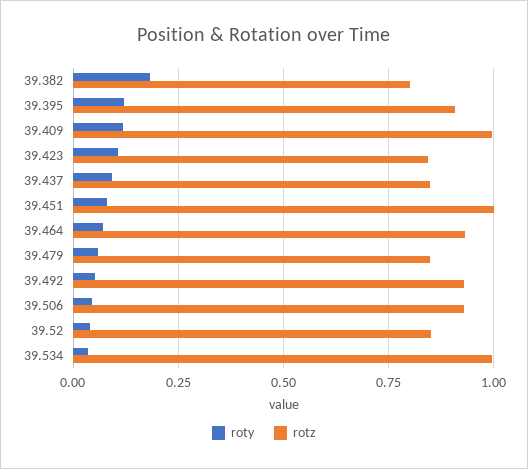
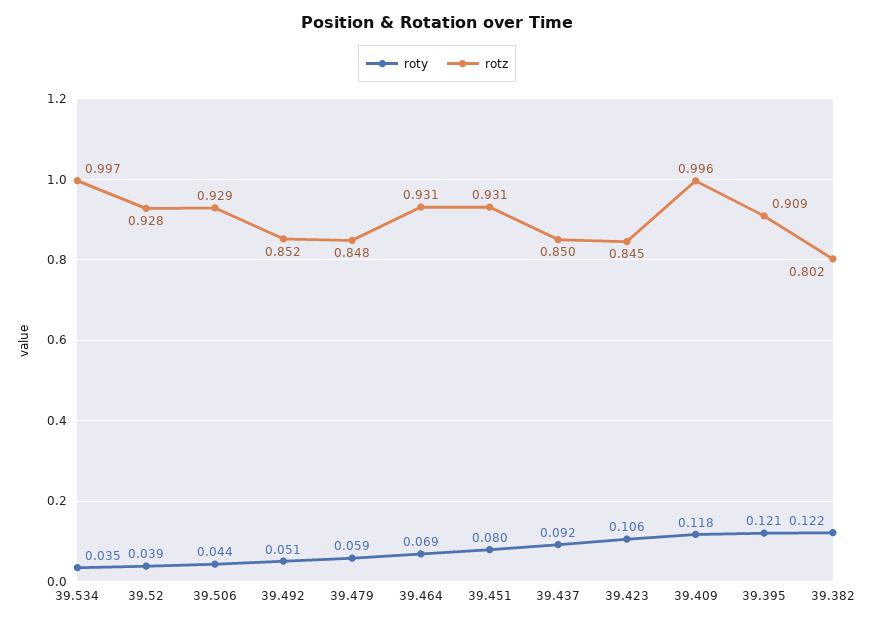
roty, 39.382: 0.175 -> 0.122
rotz, 39.451: 1 -> 0.931
rotz, 39.492: 0.925 -> 0.852
rotz, 39.52: 0.85 -> 0.928

